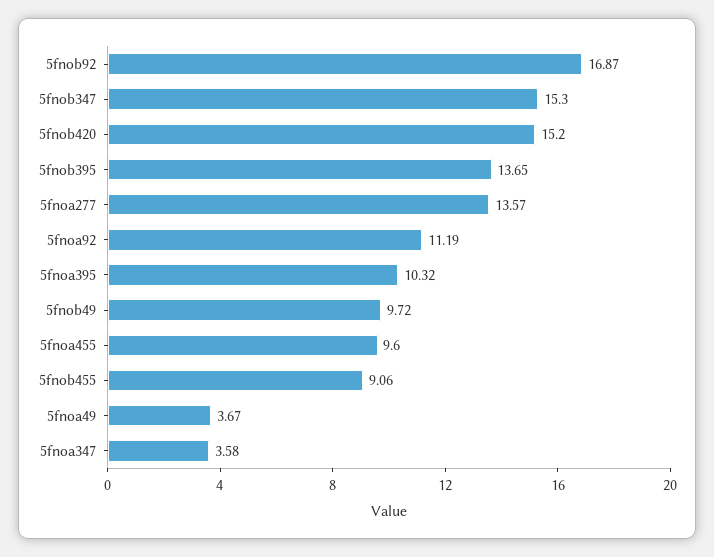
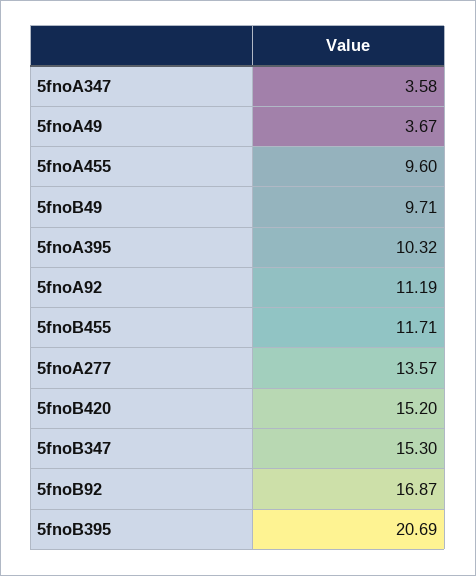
5fnob395: 13.65 -> 20.69
5fnob49: 9.72 -> 9.71
5fnob455: 9.06 -> 11.71

